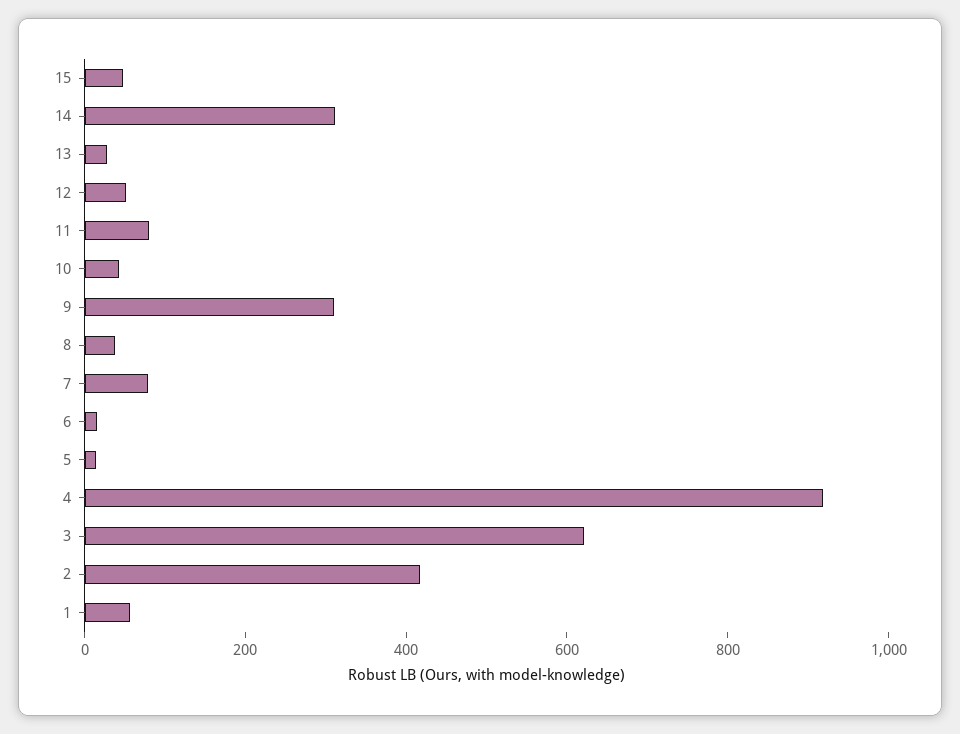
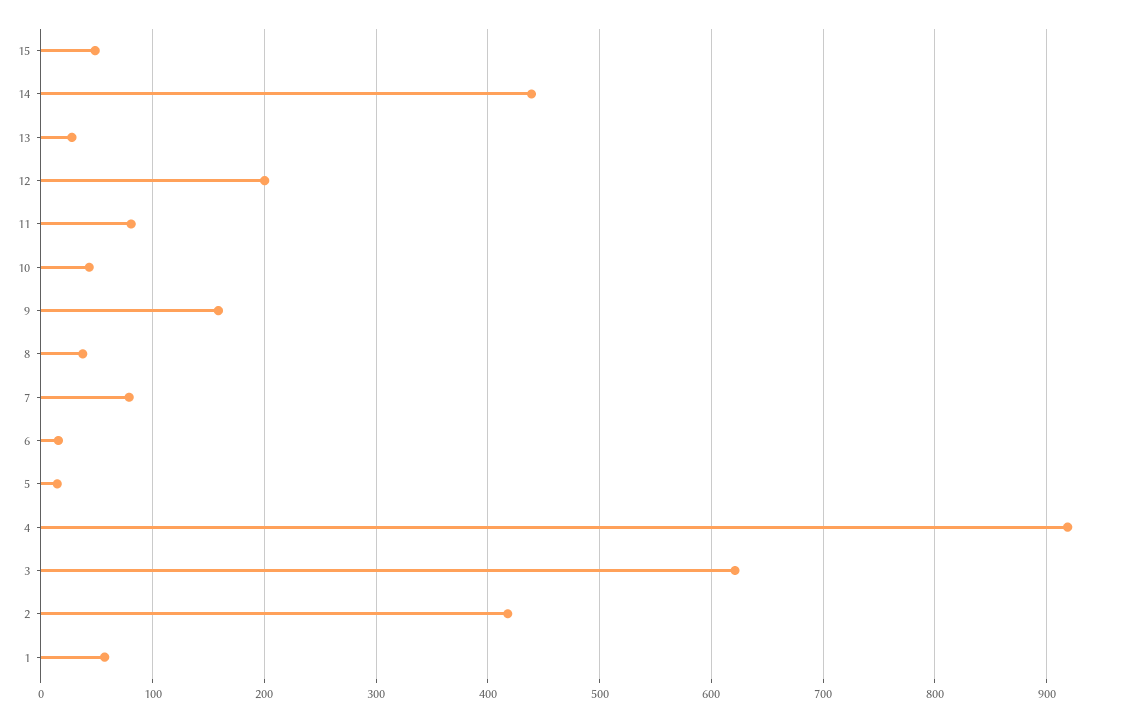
14: 300 -> 440
12: 50 -> 200
9: 300 -> 160

